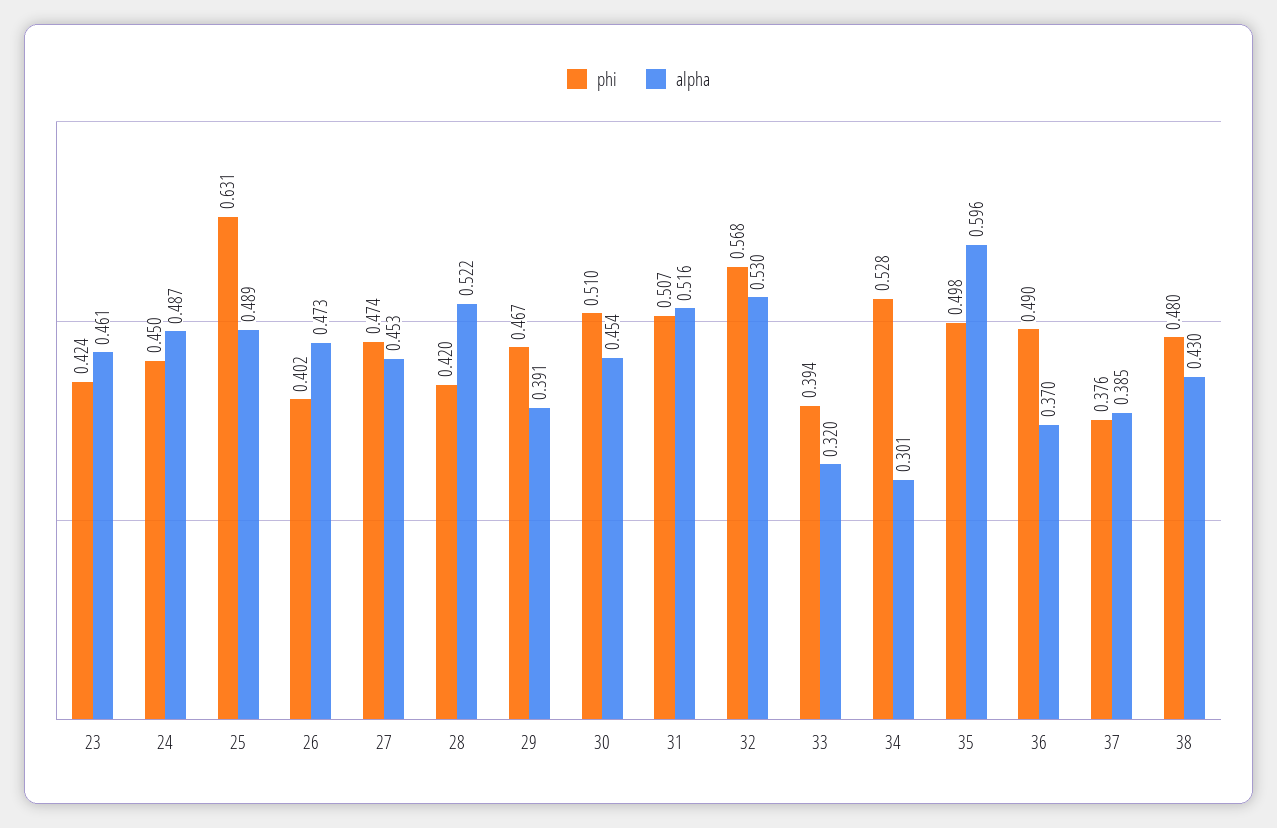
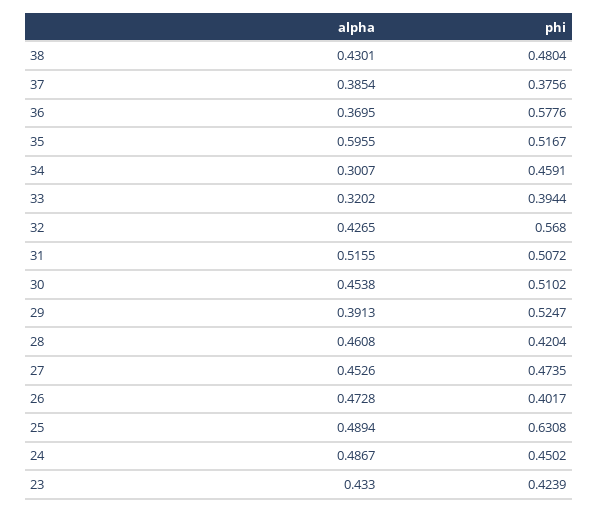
alpha, 23: 0.461 -> 0.433
alpha, 28: 0.522 -> 0.4608
phi, 29: 0.467 -> 0.5247
alpha, 32: 0.53 -> 0.4265
phi, 34: 0.528 -> 0.4591
phi, 35: 0.498 -> 0.5167
phi, 36: 0.49 -> 0.5776

